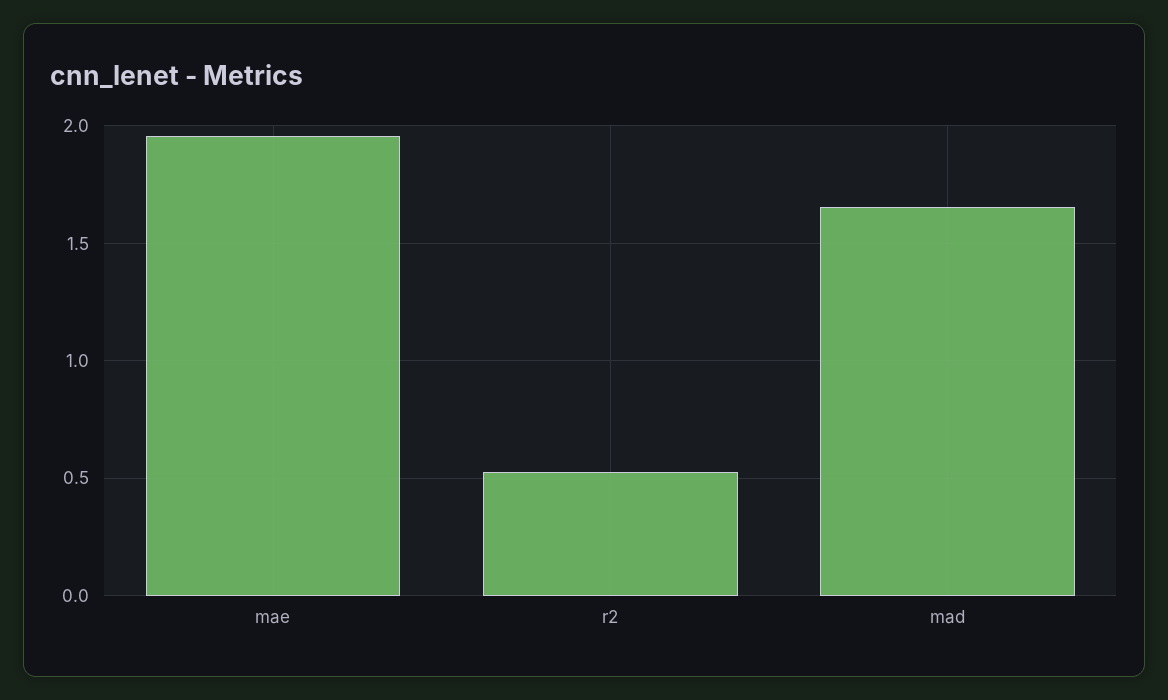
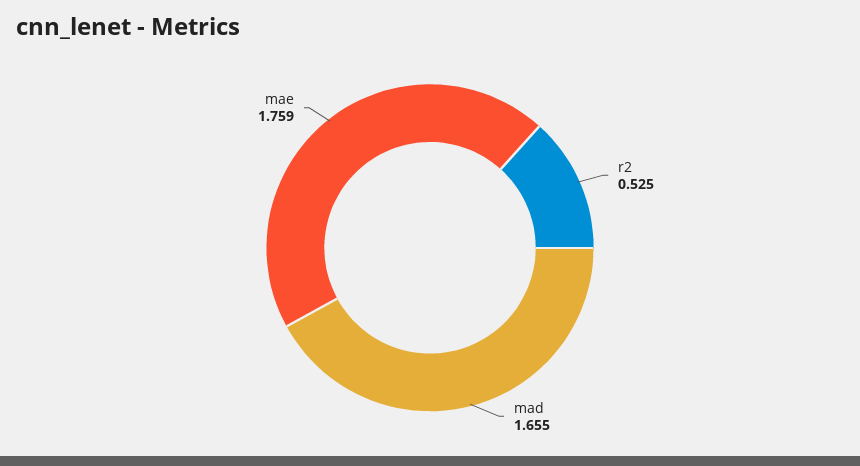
mae: 1.95 -> 1.759

